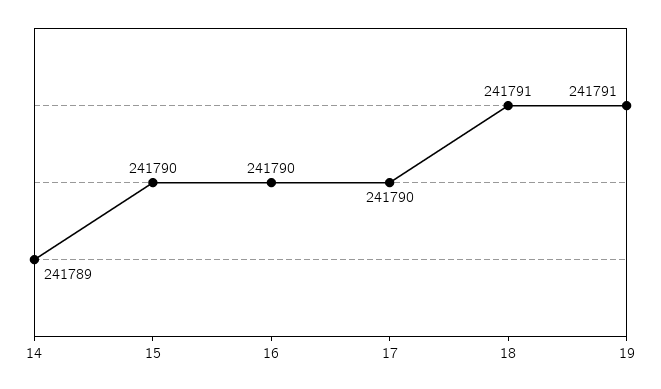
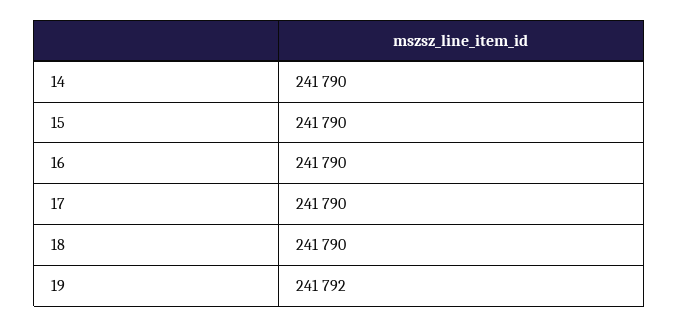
14: 241789 -> 241790
18: 241791 -> 241790
19: 241791 -> 241792

